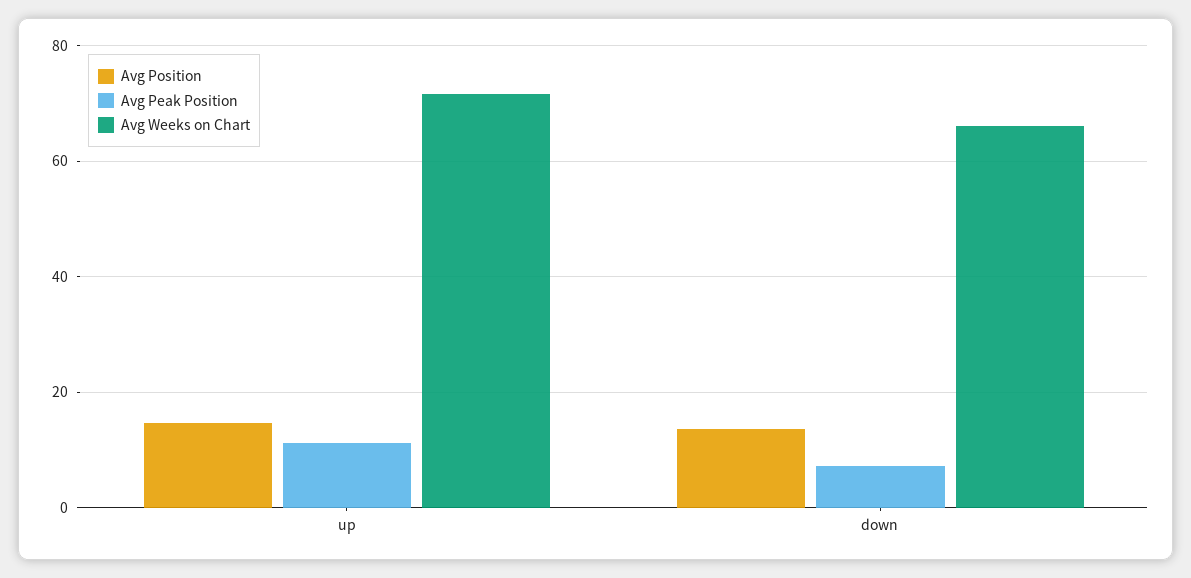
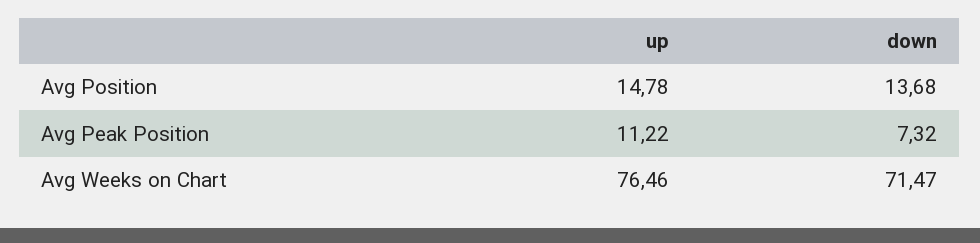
Avg Weeks on Chart, up: 72 -> 76.46
Avg Weeks on Chart, down: 66 -> 71.47

